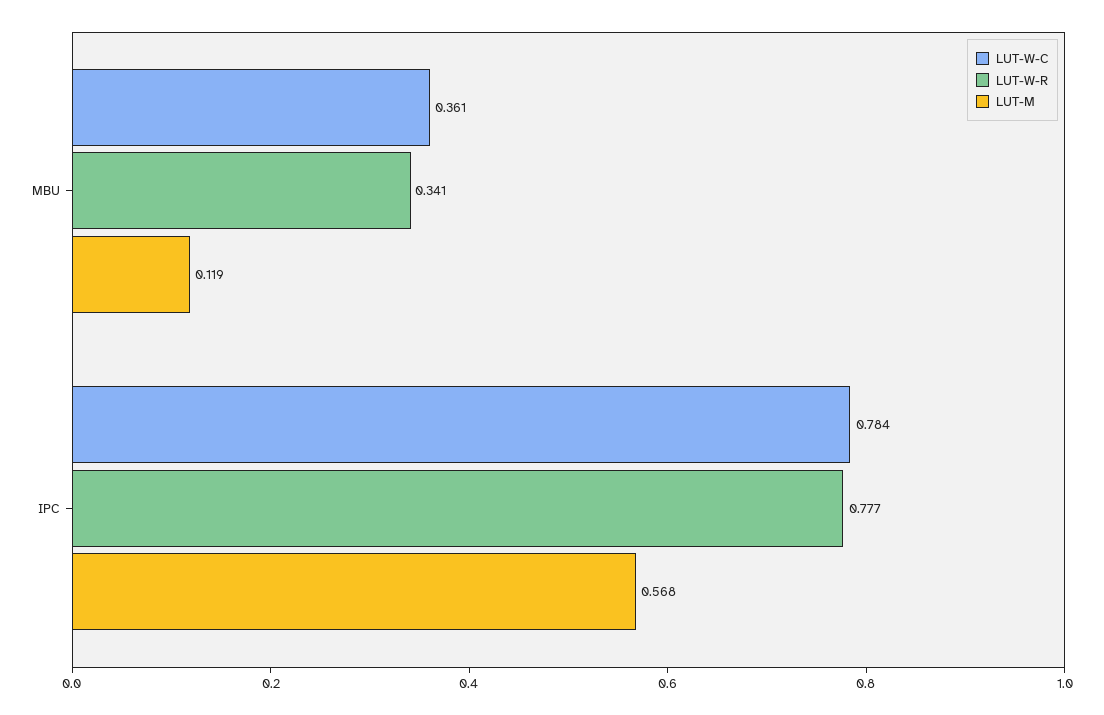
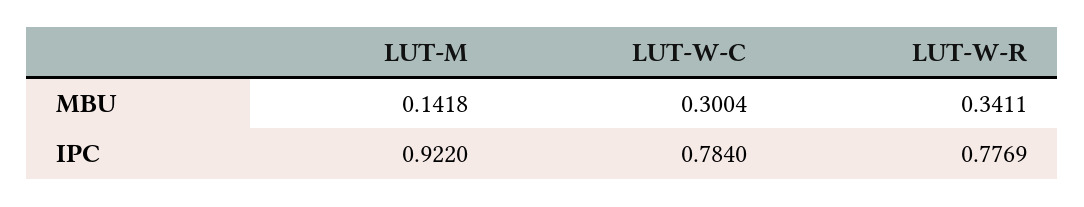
LUT-W-C, MBU: 0.361 -> 0.3004
LUT-M, MBU: 0.119 -> 0.1418
LUT-M, IPC: 0.568 -> 0.922

